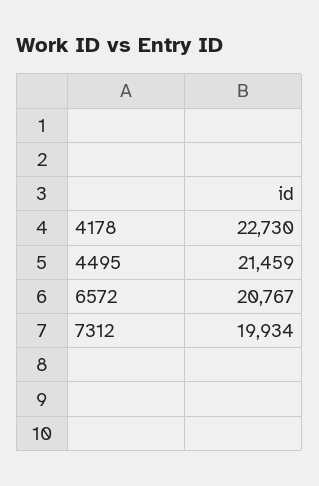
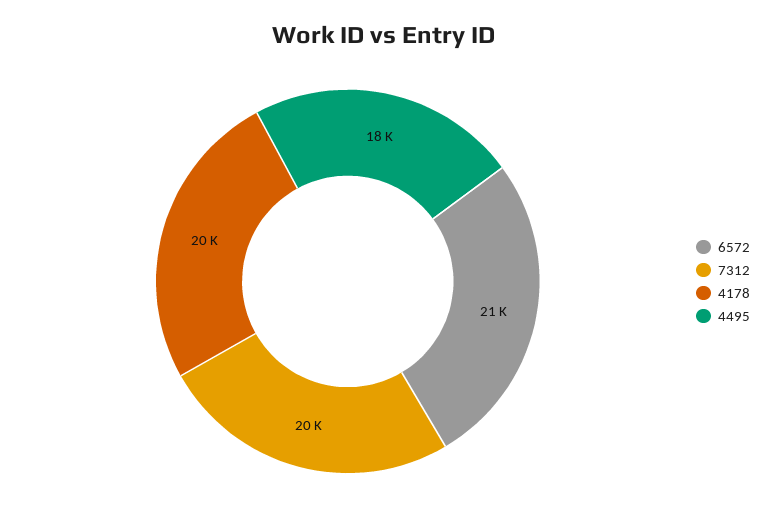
4178: 22730 -> 20000
4495: 21459 -> 18000

